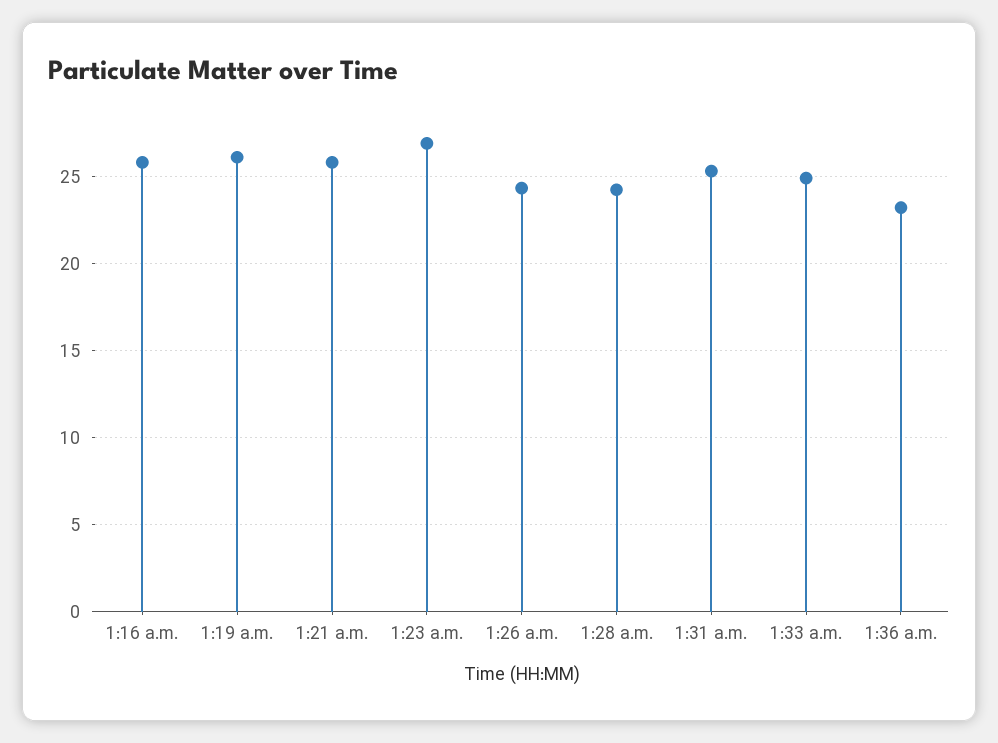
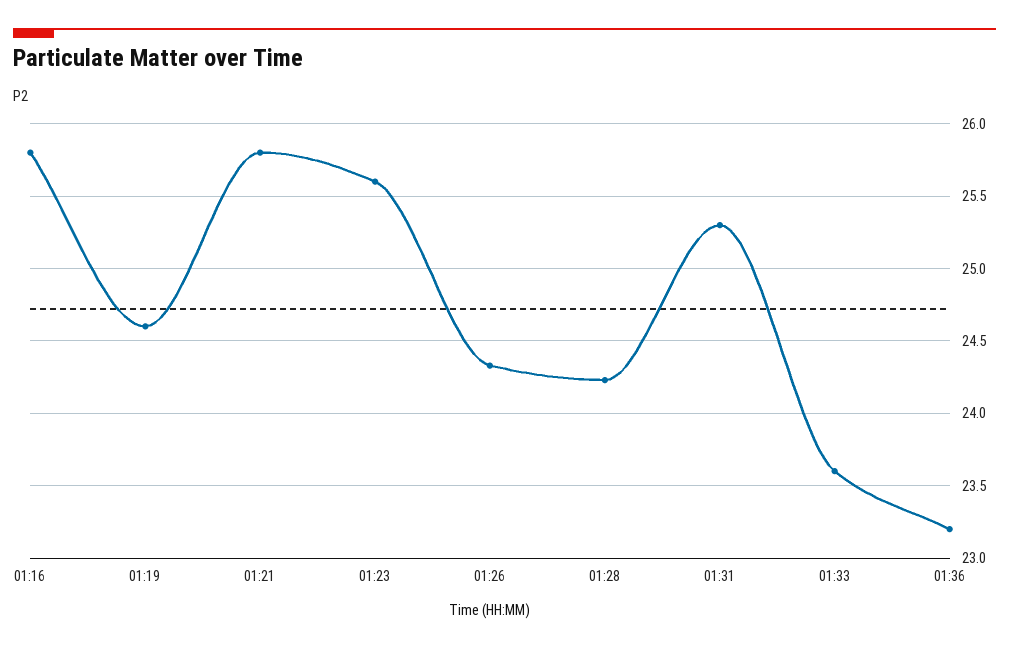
1:19 a.m.: 26 -> 24.6
1:23 a.m.: 27 -> 25.6
1:33 a.m.: 25 -> 23.6

